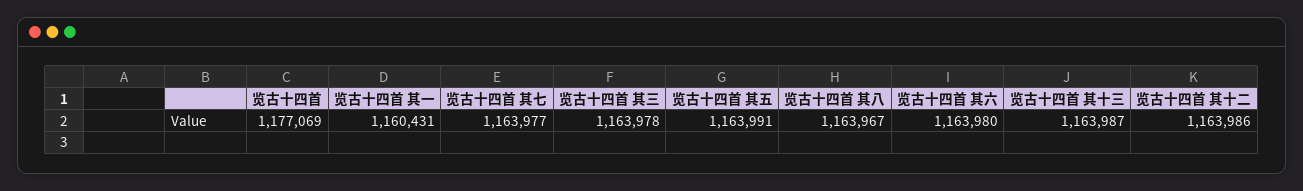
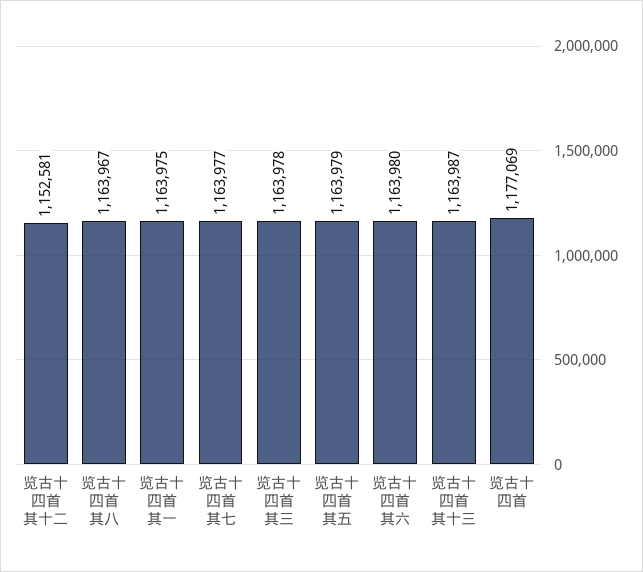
览古十四首 其一: 1160431 -> 1163975
览古十四首 其五: 1163991 -> 1163979
览古十四首 其十二: 1163986 -> 1152581

